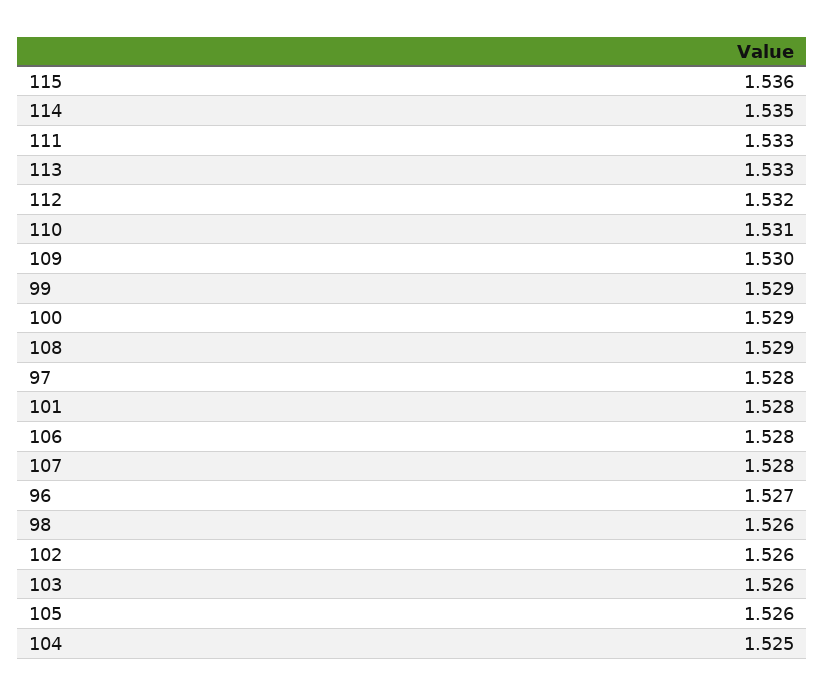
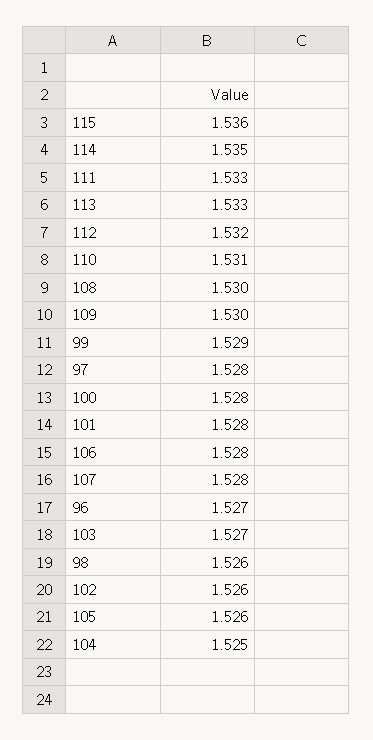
100: 1.529 -> 1.528
108: 1.529 -> 1.53
103: 1.526 -> 1.527

